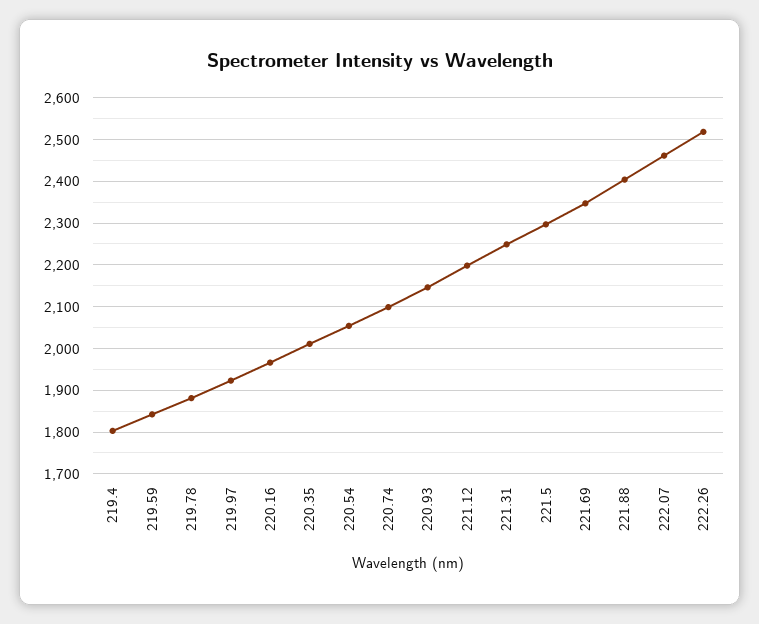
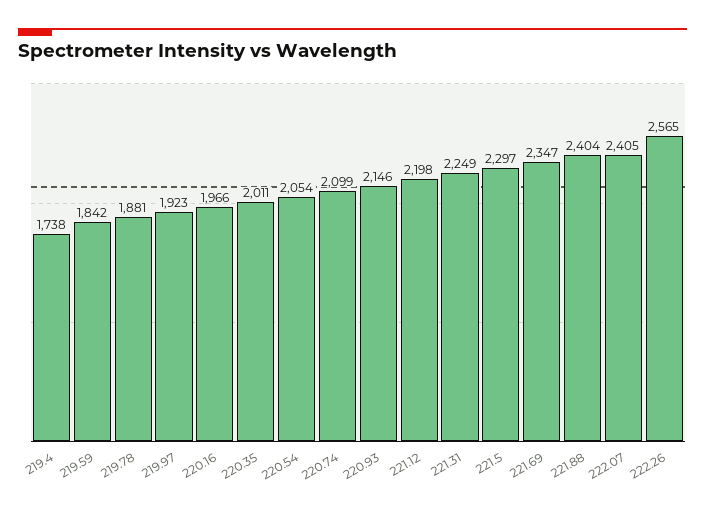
219.4: 1800 -> 1738
222.07: 2460 -> 2405
222.26: 2520 -> 2565

